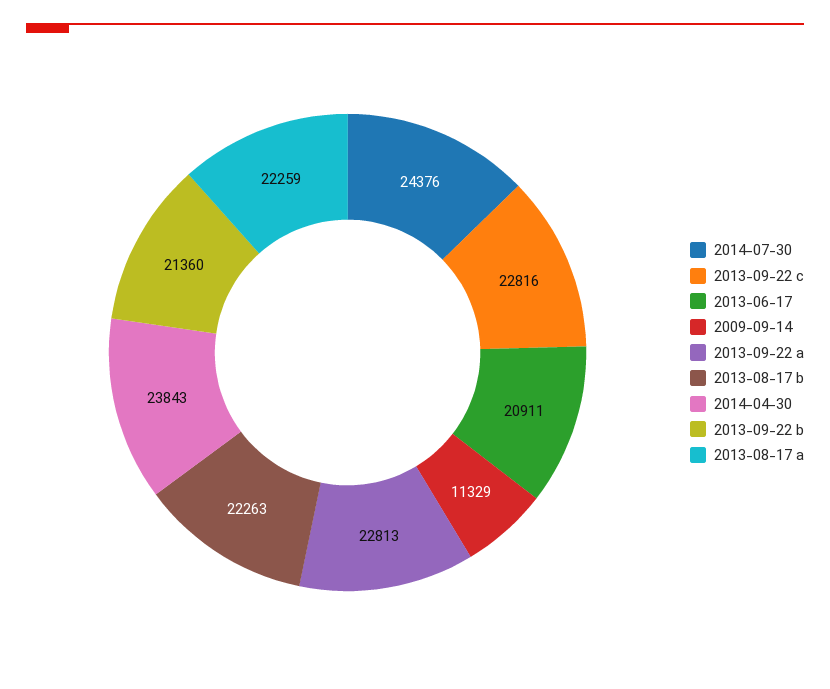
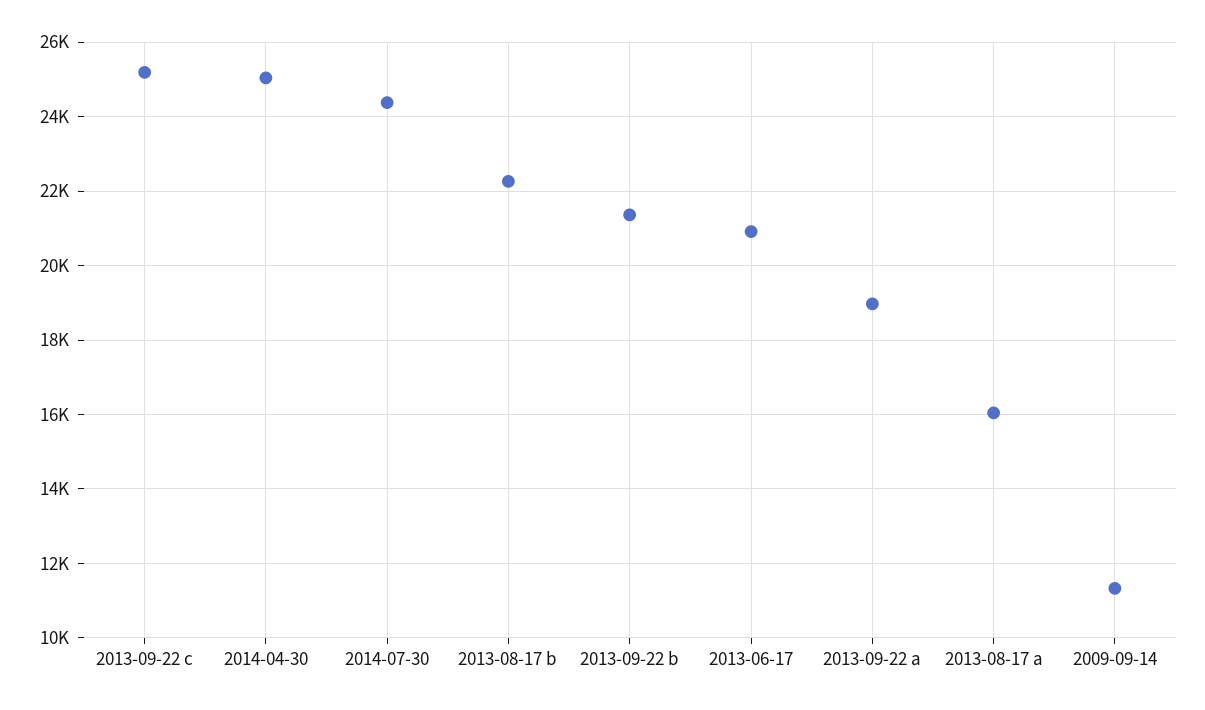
2013-09-22 c: 22816 -> 25200
2013-09-22 a: 22813 -> 19000
2014-04-30: 23843 -> 25000
2013-08-17 a: 22259 -> 16000

